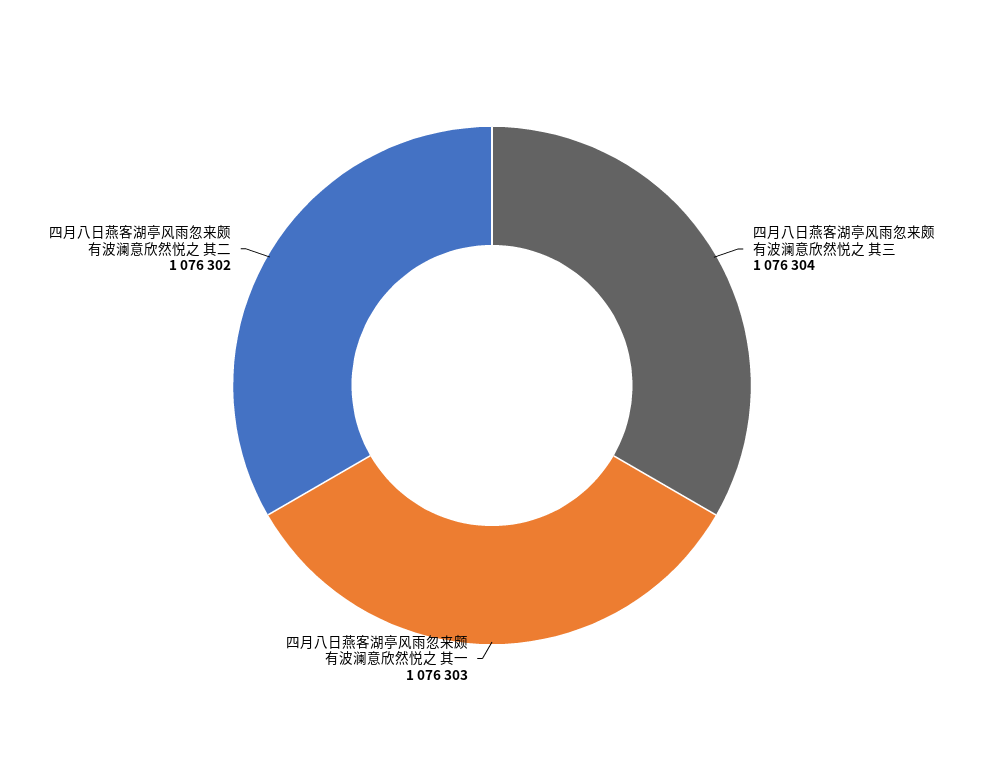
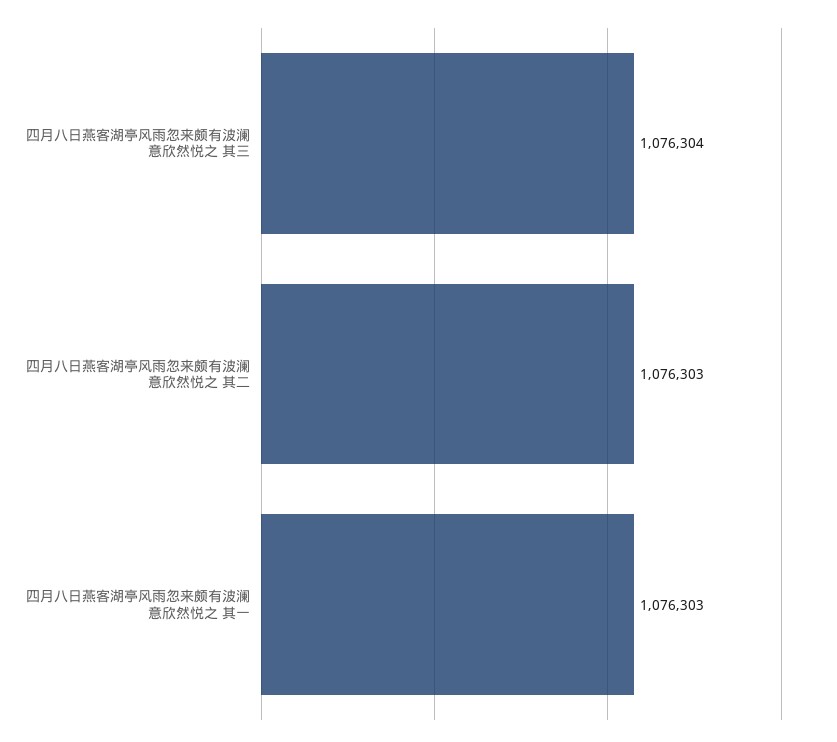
四月八日燕客湖亭风雨忽来颇有波澜意欣然悦之 其二: 1076302 -> 1076303

